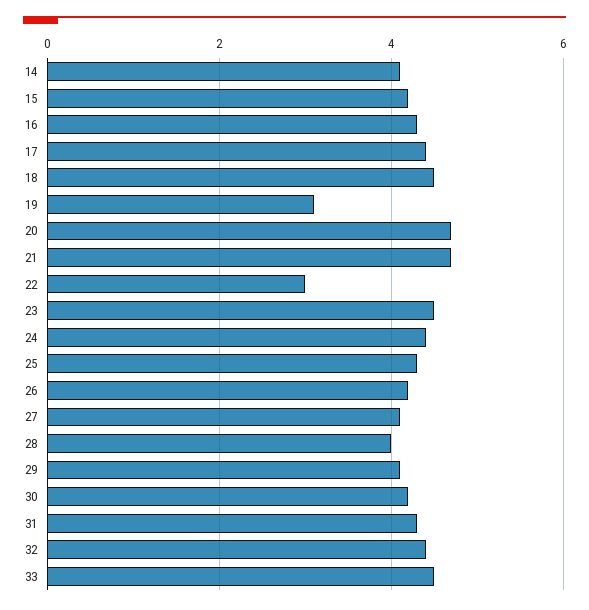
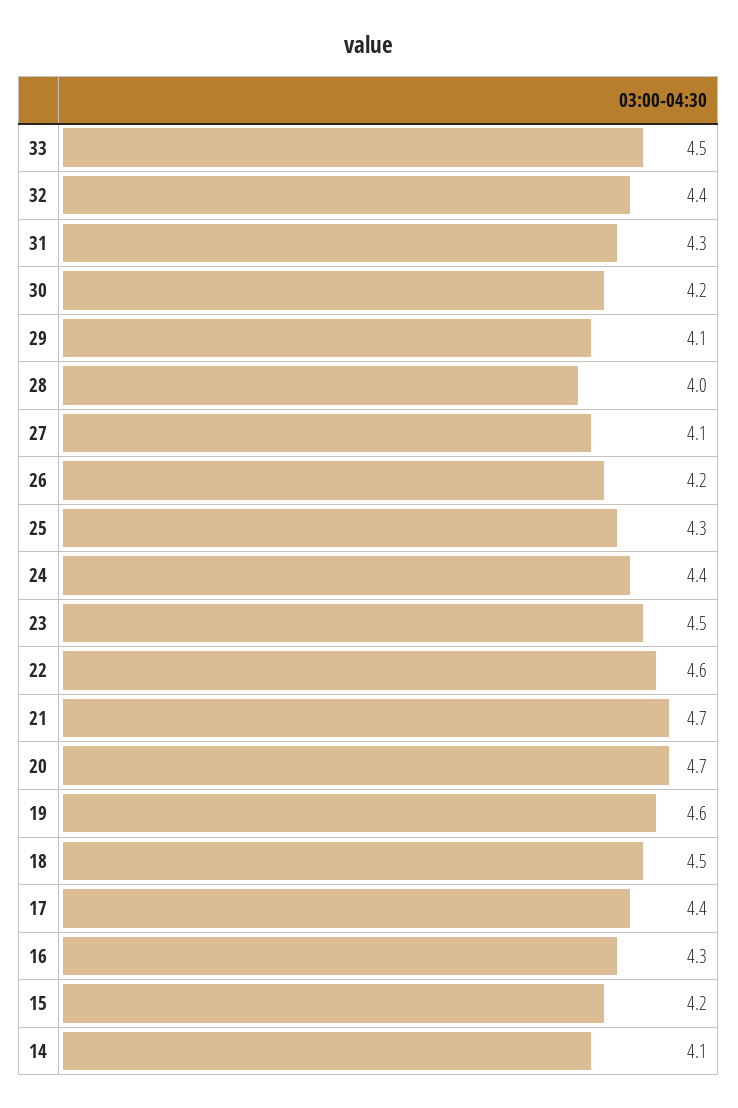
19: 3 -> 4.6
22: 3 -> 4.6

